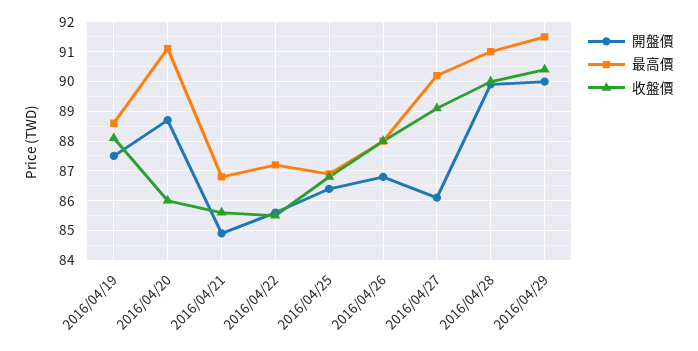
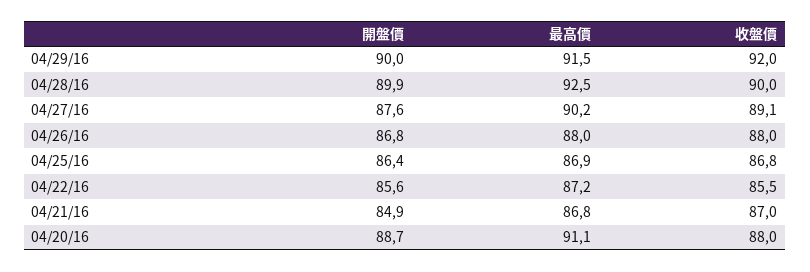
開盤價, 2016/04/19: 87.5 -> none
最高價, 2016/04/19: 88.5 -> none
收盤價, 2016/04/19: 88 -> none
收盤價, 2016/04/20: 86 -> 88
收盤價, 2016/04/21: 85.5 -> 87
開盤價, 2016/04/27: 86 -> 87.6
最高價, 2016/04/28: 91 -> 92.5
收盤價, 2016/04/29: 90.5 -> 92

